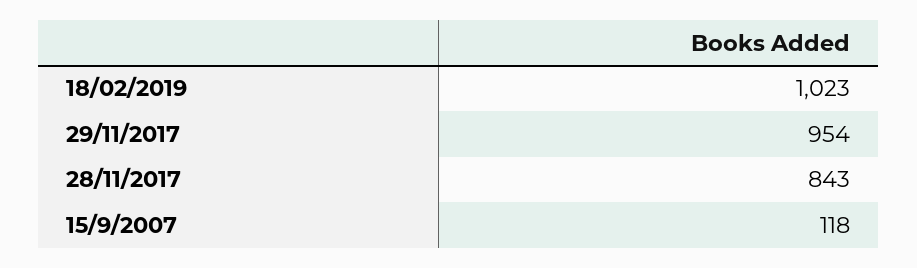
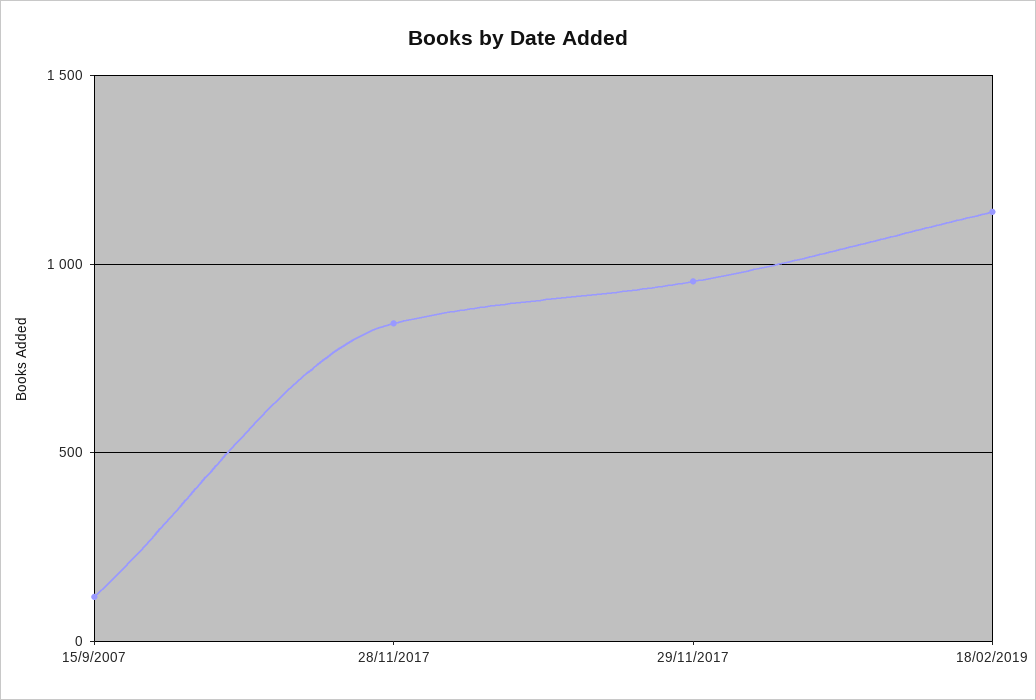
18/02/2019: 1023 -> 1150

